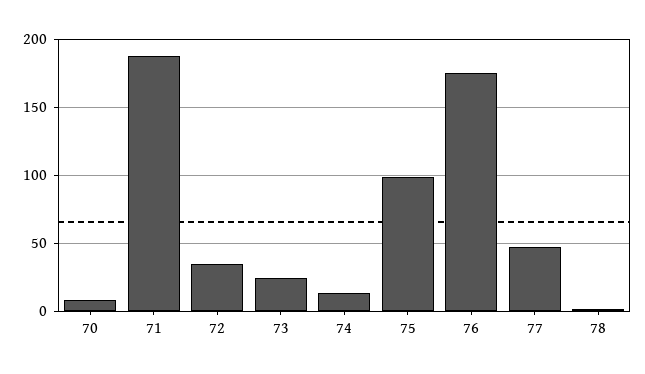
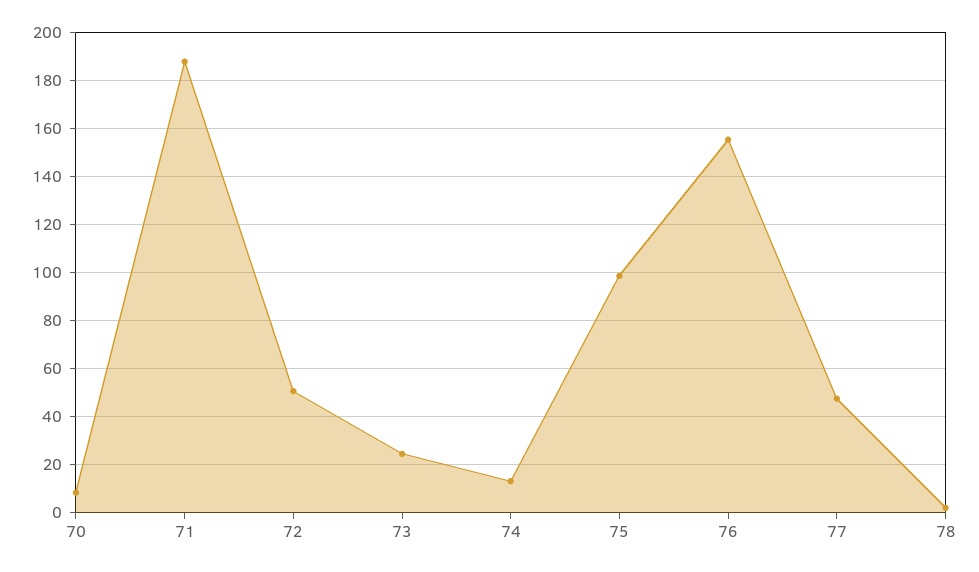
72: 35 -> 50
76: 175 -> 155

